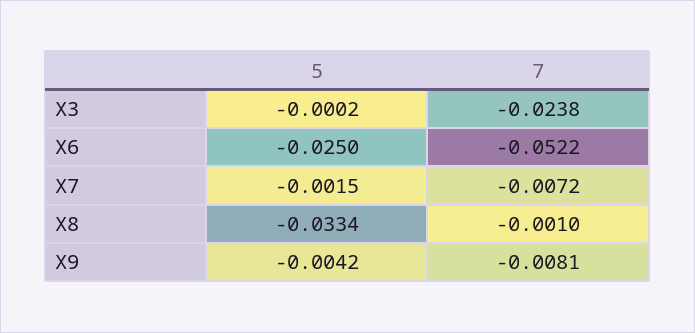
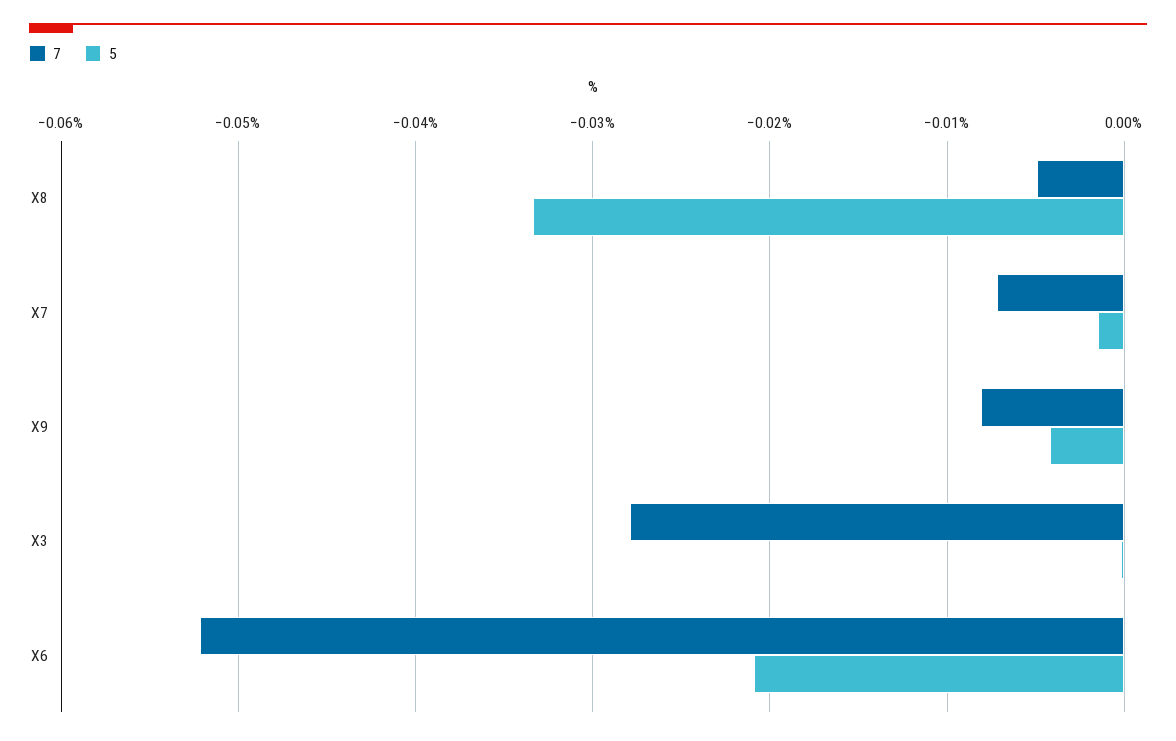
7, X3: -0.0238 -> -0.028
5, X6: -0.025 -> -0.021
7, X8: -0.001 -> -0.005

